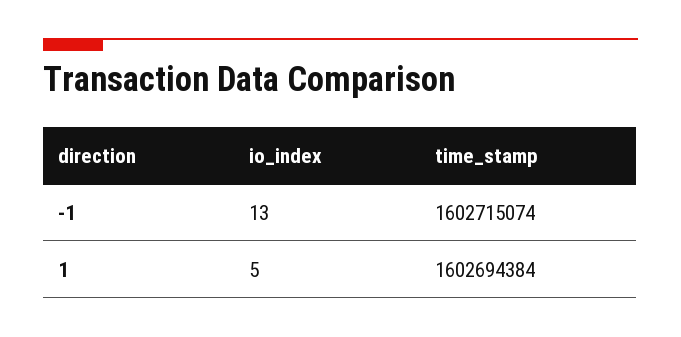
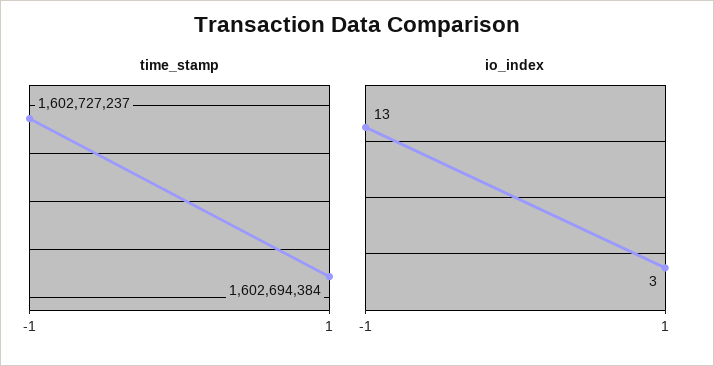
time_stamp, -1: 1602715074 -> 1602727237
io_index, 1: 5 -> 3

